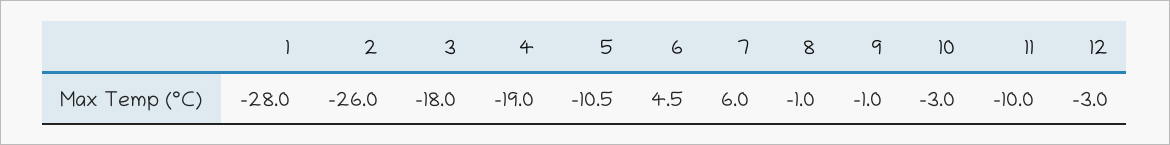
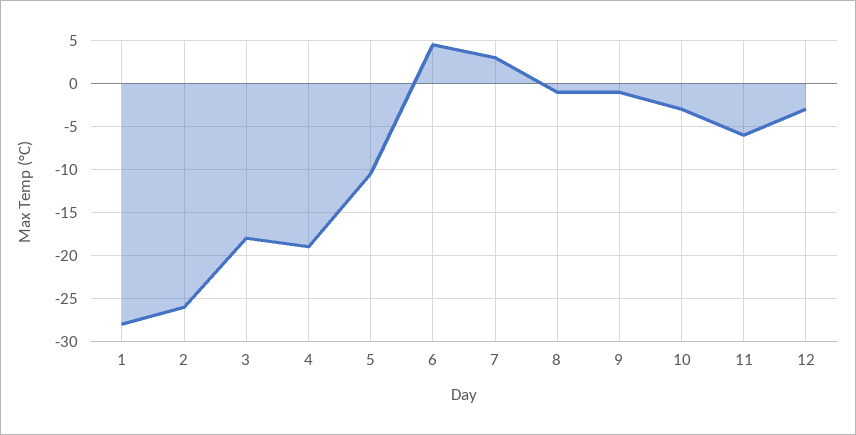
7: 6 -> 3
11: -10 -> -6

